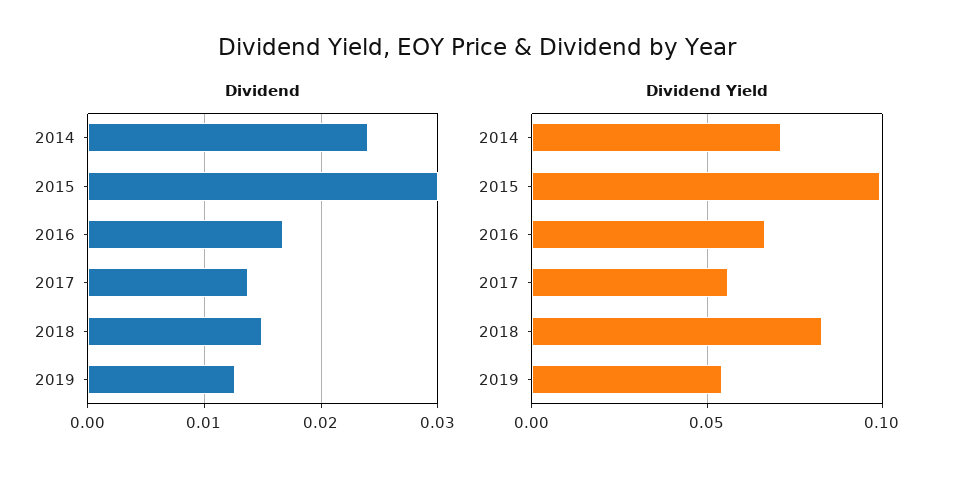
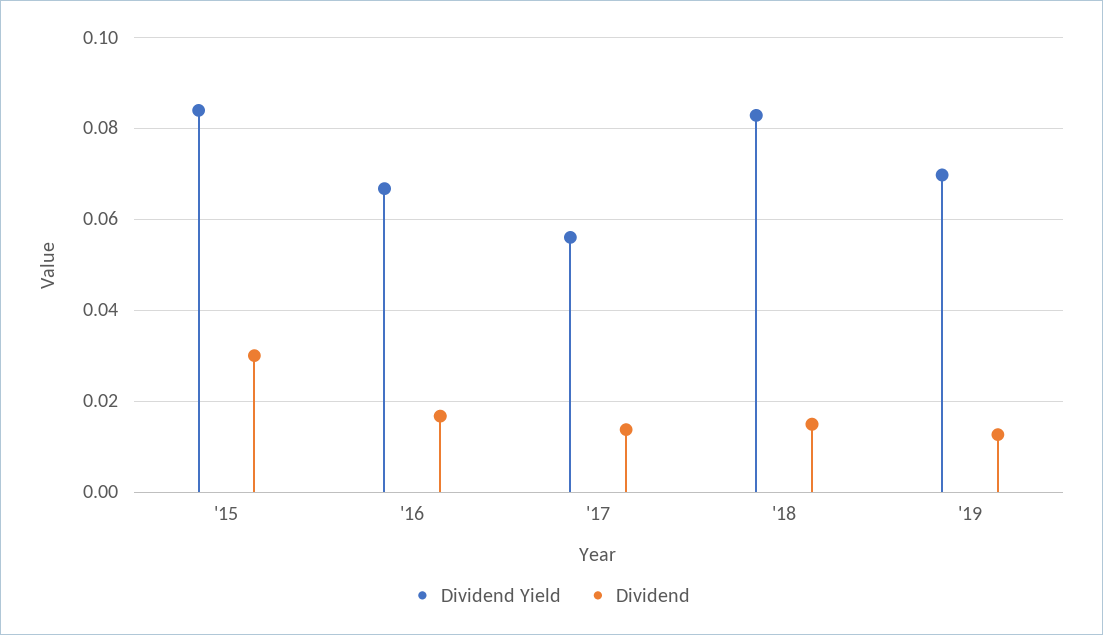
Dividend, 2014: 0.024 -> none
Dividend Yield, 2014: 0.07 -> none
Dividend Yield, 2015: 0.1 -> 0.084
Dividend Yield, 2019: 0.055 -> 0.07

